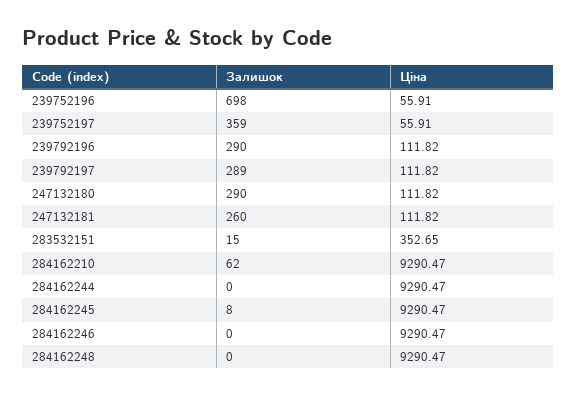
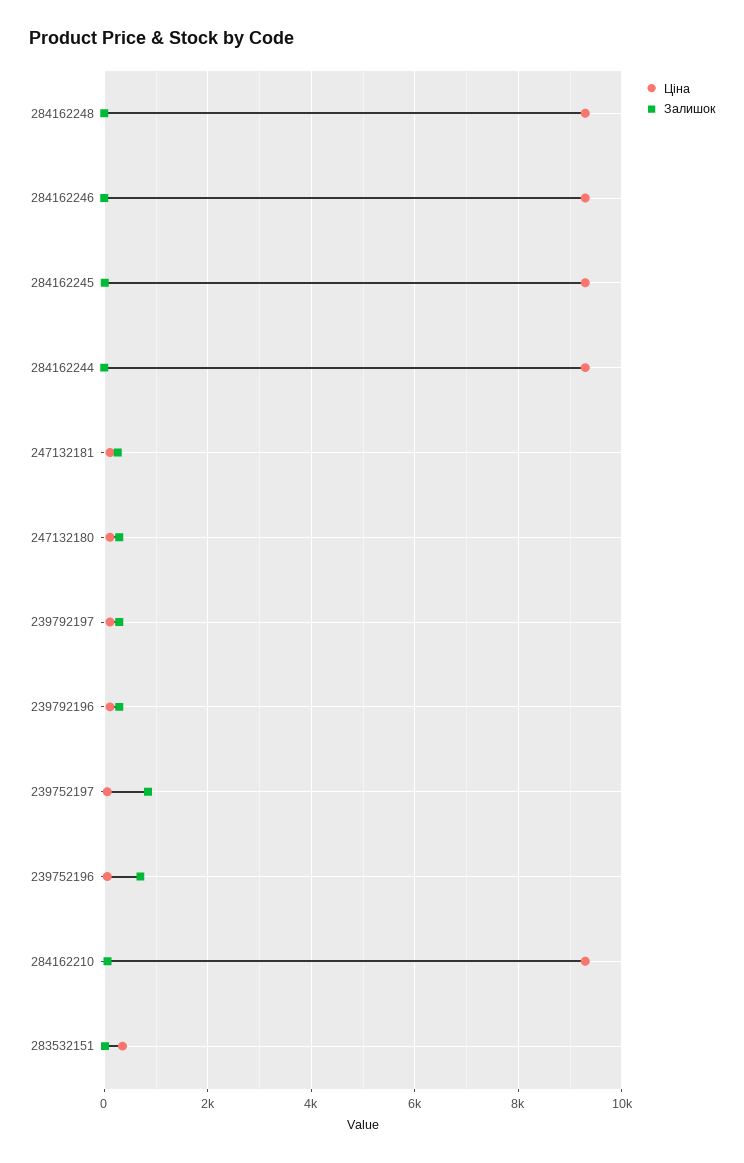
Залишок, 239752197: 359 -> 800

